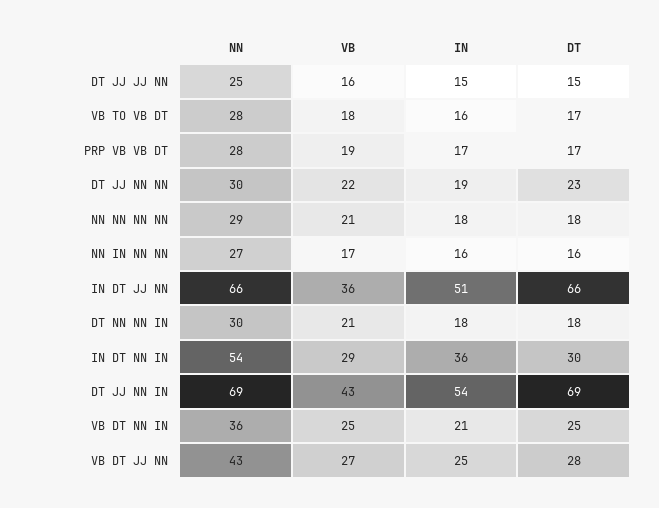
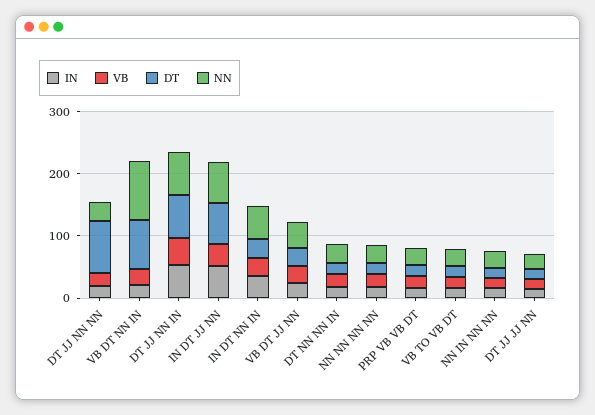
DT, DT JJ NN NN: 23 -> 80
NN, VB DT NN IN: 36 -> 100
DT, VB DT NN IN: 25 -> 80

